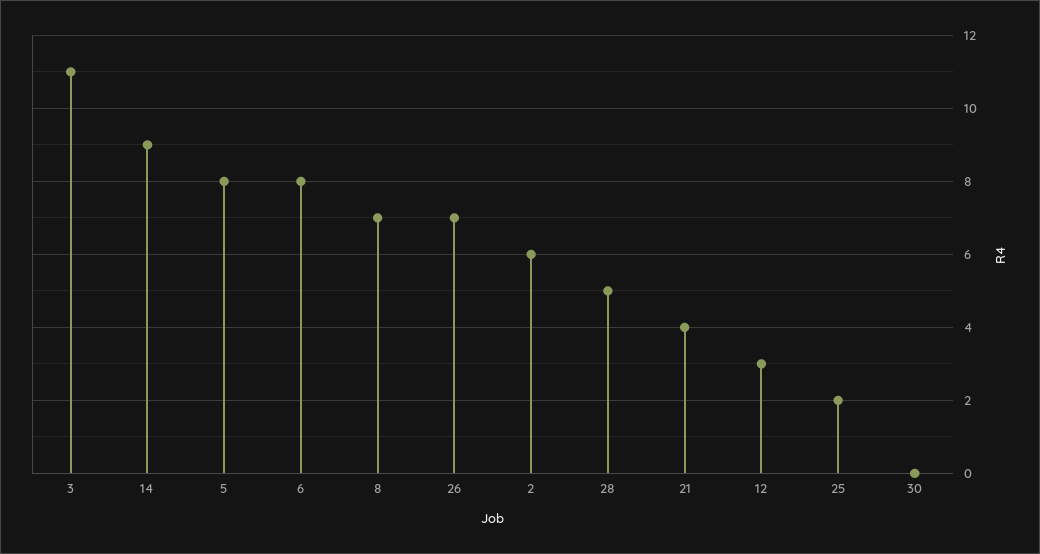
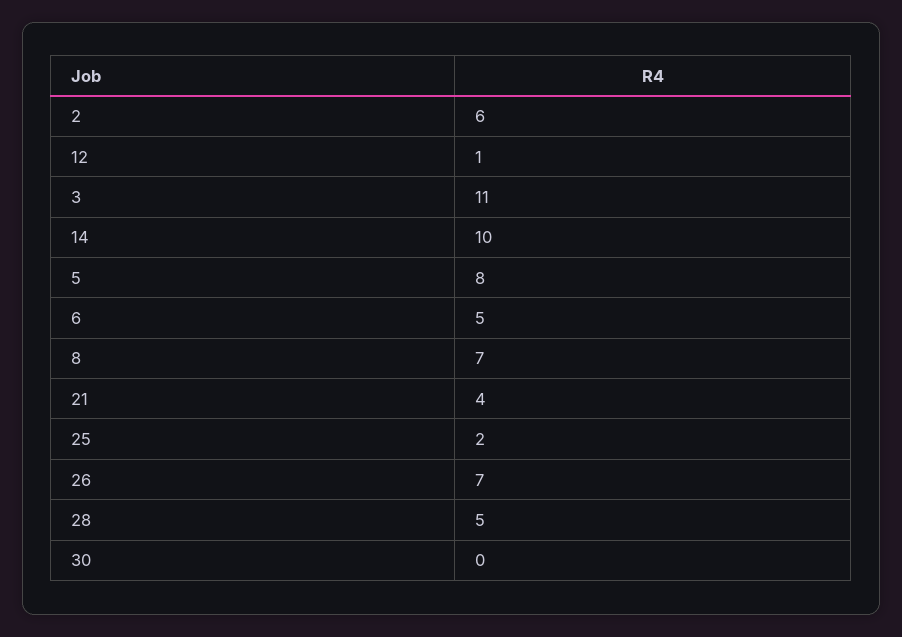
14: 9 -> 10
6: 8 -> 5
12: 3 -> 1

